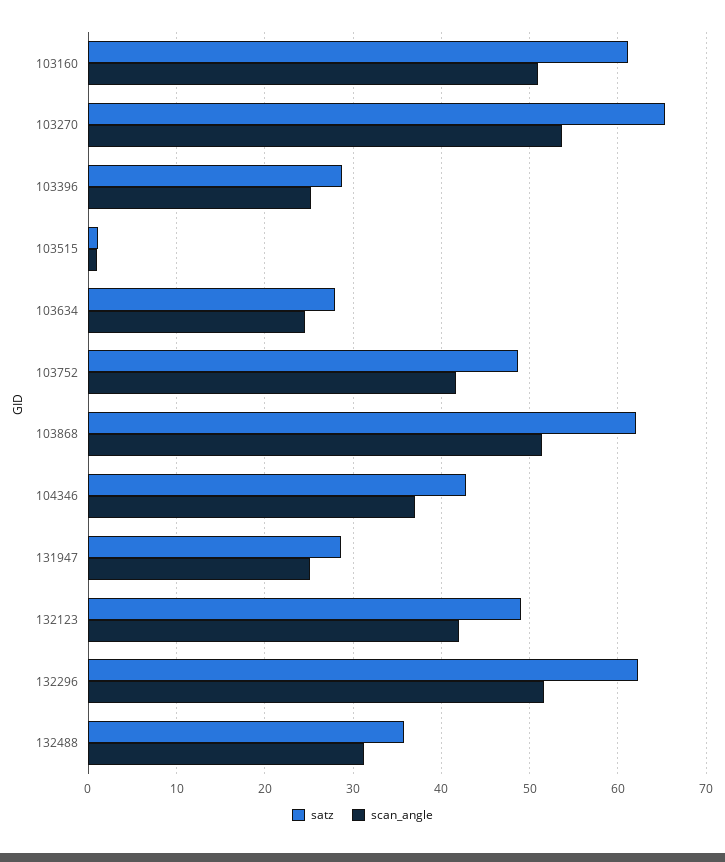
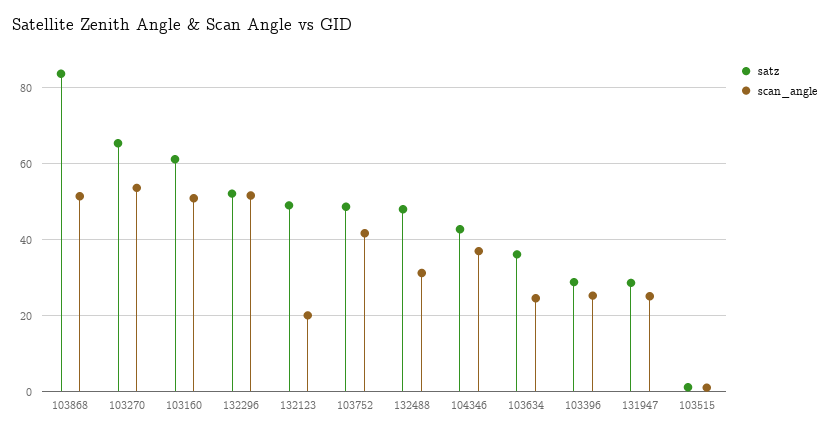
satz, 103634: 28 -> 36
satz, 103868: 62 -> 84
scan_angle, 132123: 42 -> 20
satz, 132296: 62 -> 52
satz, 132488: 36 -> 48

